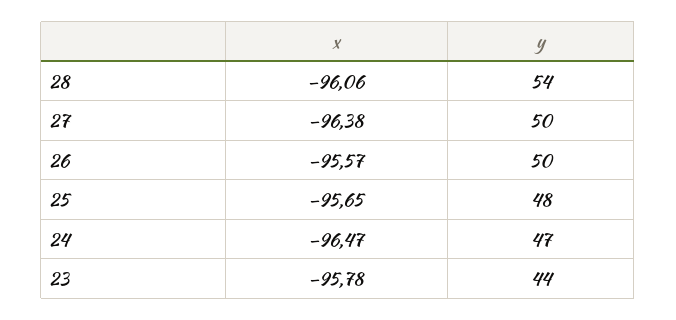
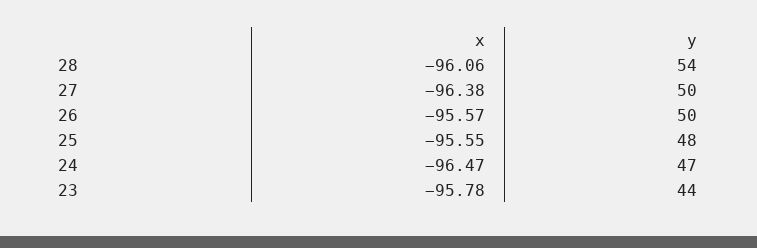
x, 25: -95.65 -> -95.55

